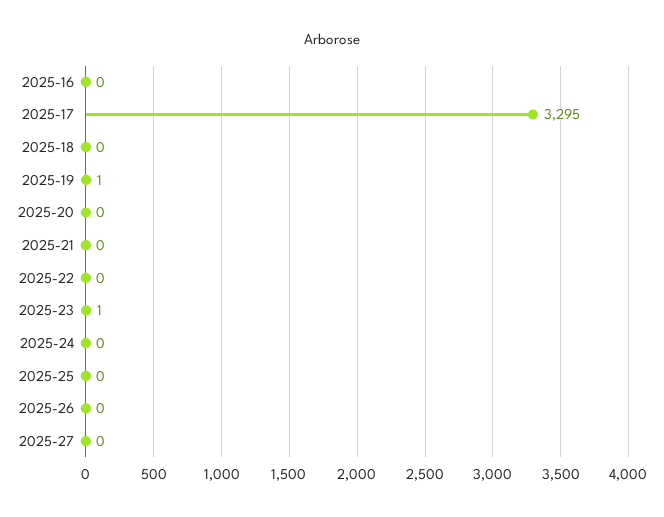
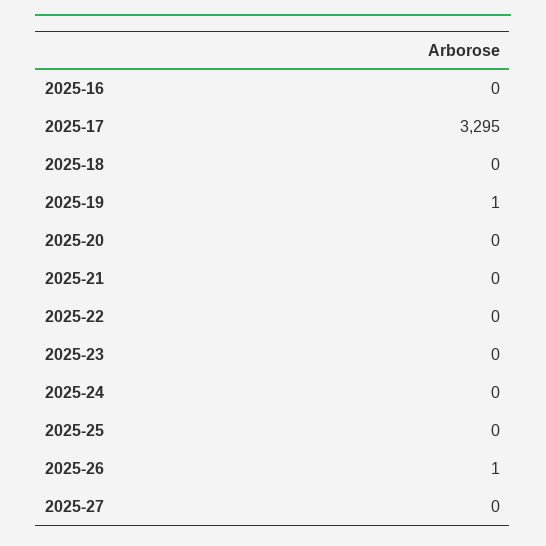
2025-23: 1 -> 0
2025-26: 0 -> 1

